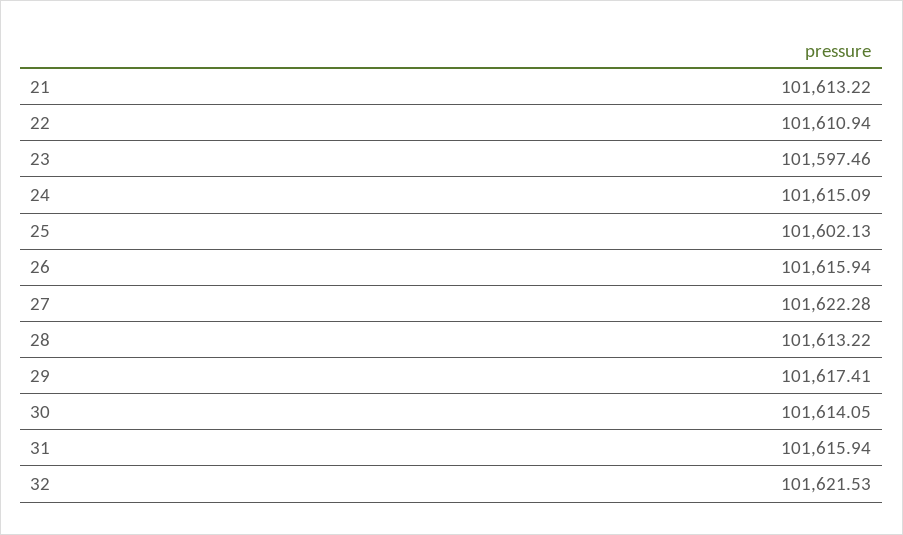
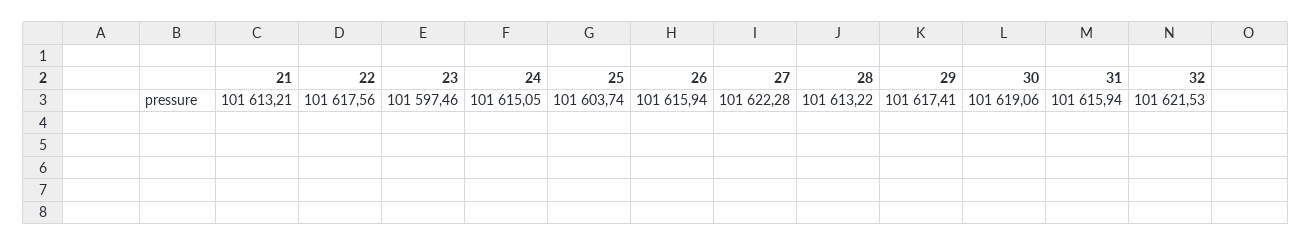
21: 101613.22 -> 101613.21
22: 101610.94 -> 101617.56
24: 101615.09 -> 101615.05
25: 101602.13 -> 101603.74
30: 101614.05 -> 101619.06

